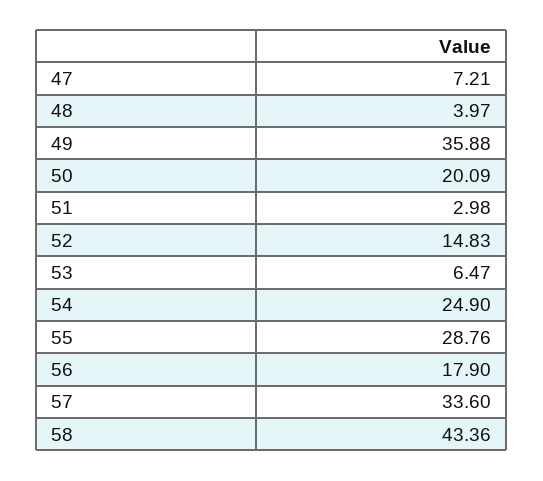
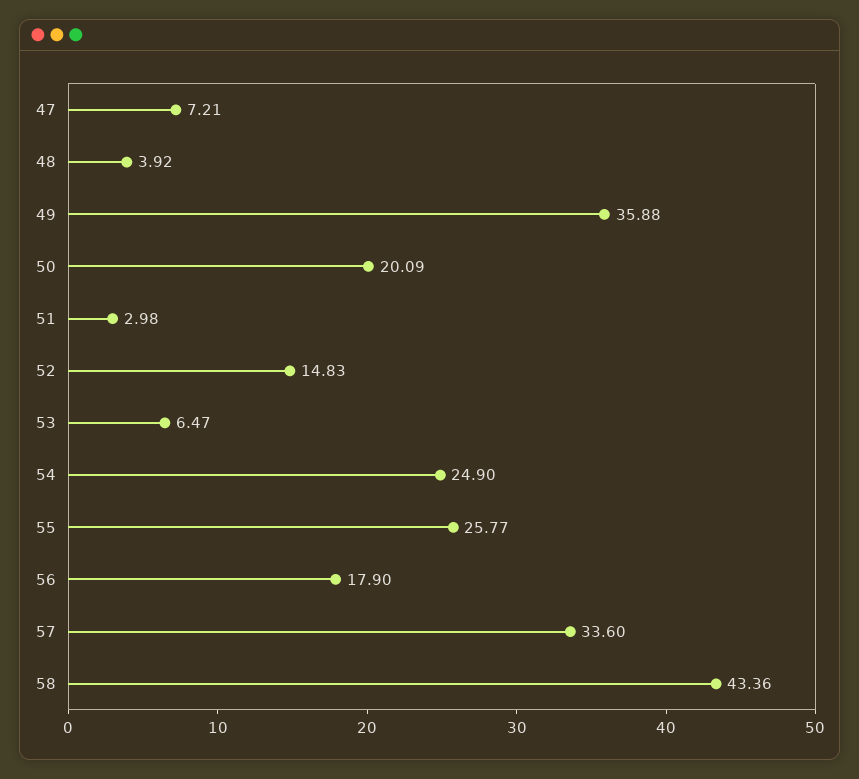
48: 3.97 -> 3.92
55: 28.76 -> 25.77

